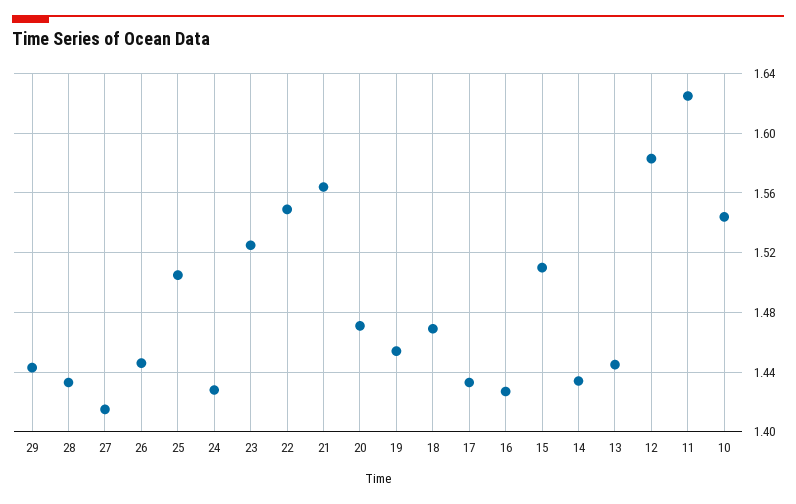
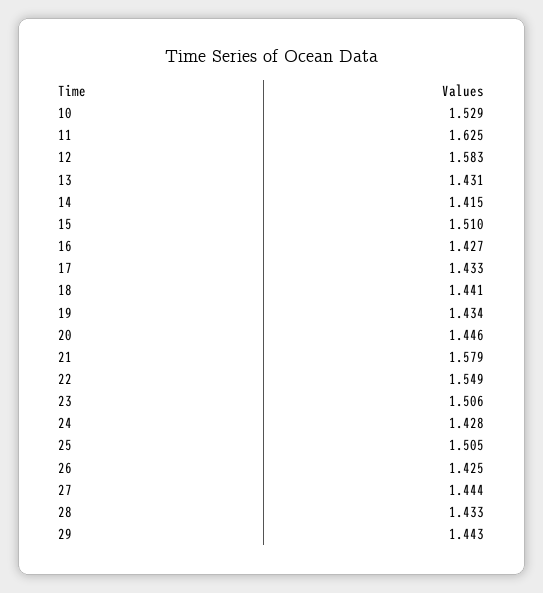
27: 1.415 -> 1.444
26: 1.445 -> 1.425
23: 1.525 -> 1.506
21: 1.565 -> 1.579
20: 1.47 -> 1.446
19: 1.455 -> 1.434
18: 1.47 -> 1.441
14: 1.435 -> 1.415
13: 1.445 -> 1.431
10: 1.545 -> 1.529

